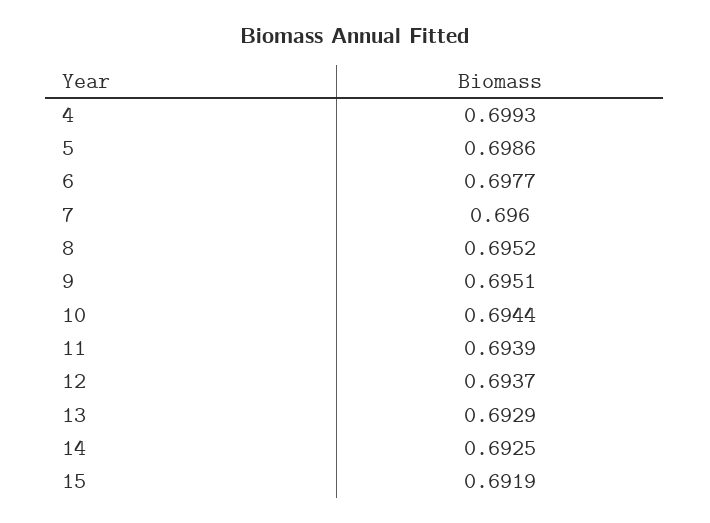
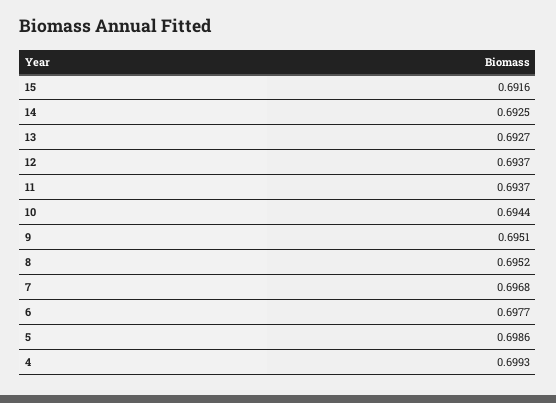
7: 0.696 -> 0.6968
11: 0.6939 -> 0.6937
13: 0.6929 -> 0.6927
15: 0.6919 -> 0.6916

